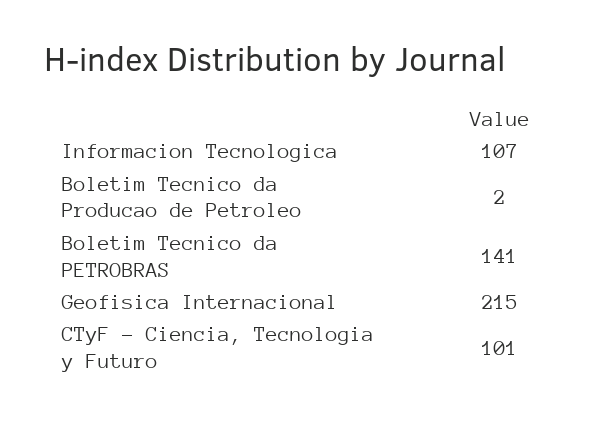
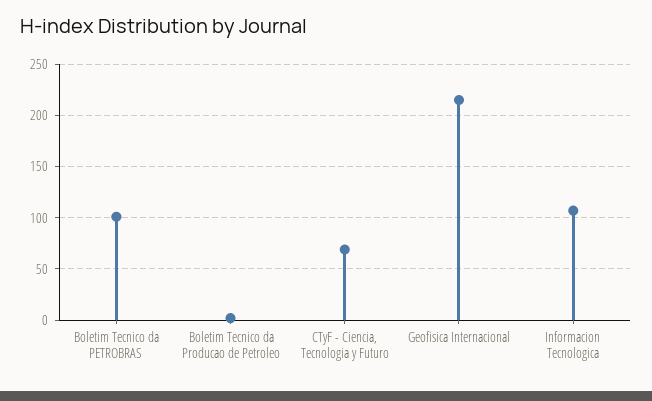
Boletim Tecnico da PETROBRAS: 141 -> 100
CTyF - Ciencia, Tecnologia y Futuro: 101 -> 70

